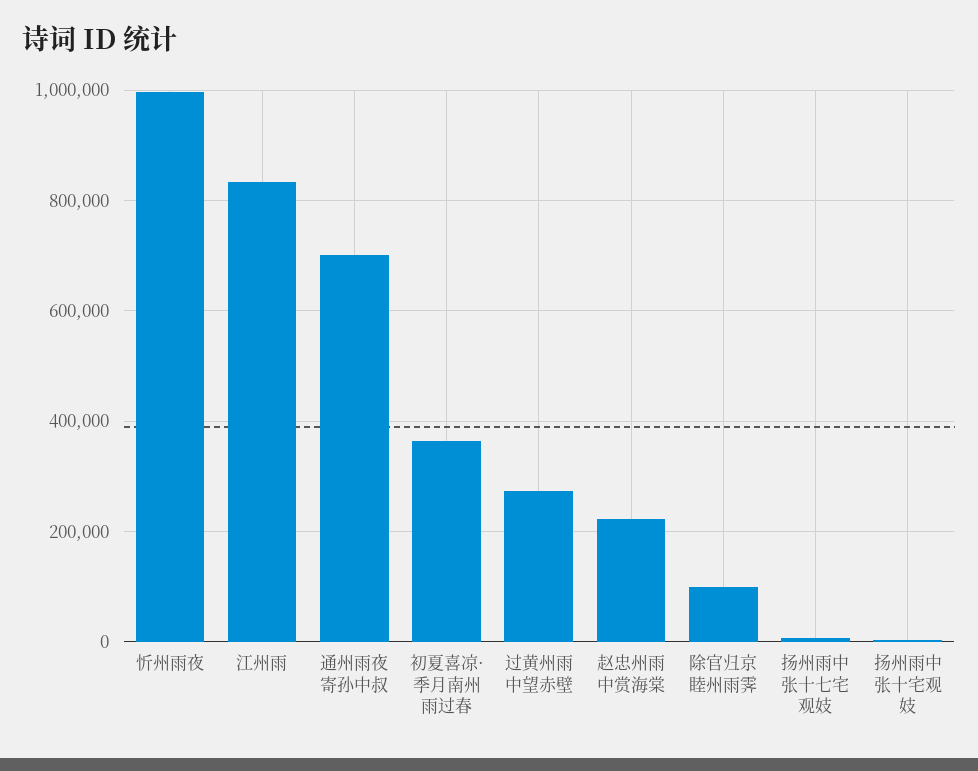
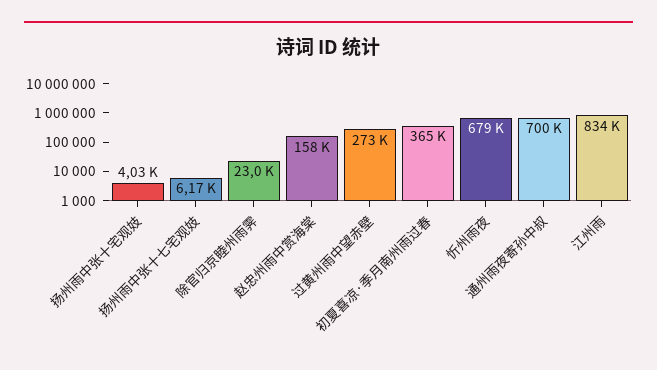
忻州雨夜: 1000000 -> 679000
赵忠州雨中赏海棠: 220000 -> 158000
除官归京睦州雨霁: 100000 -> 23000

